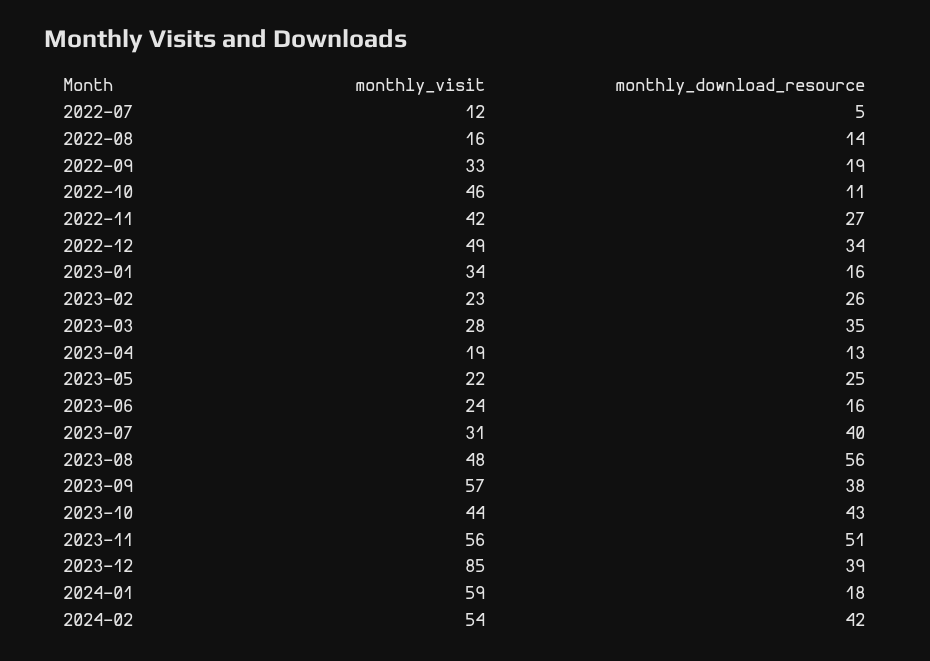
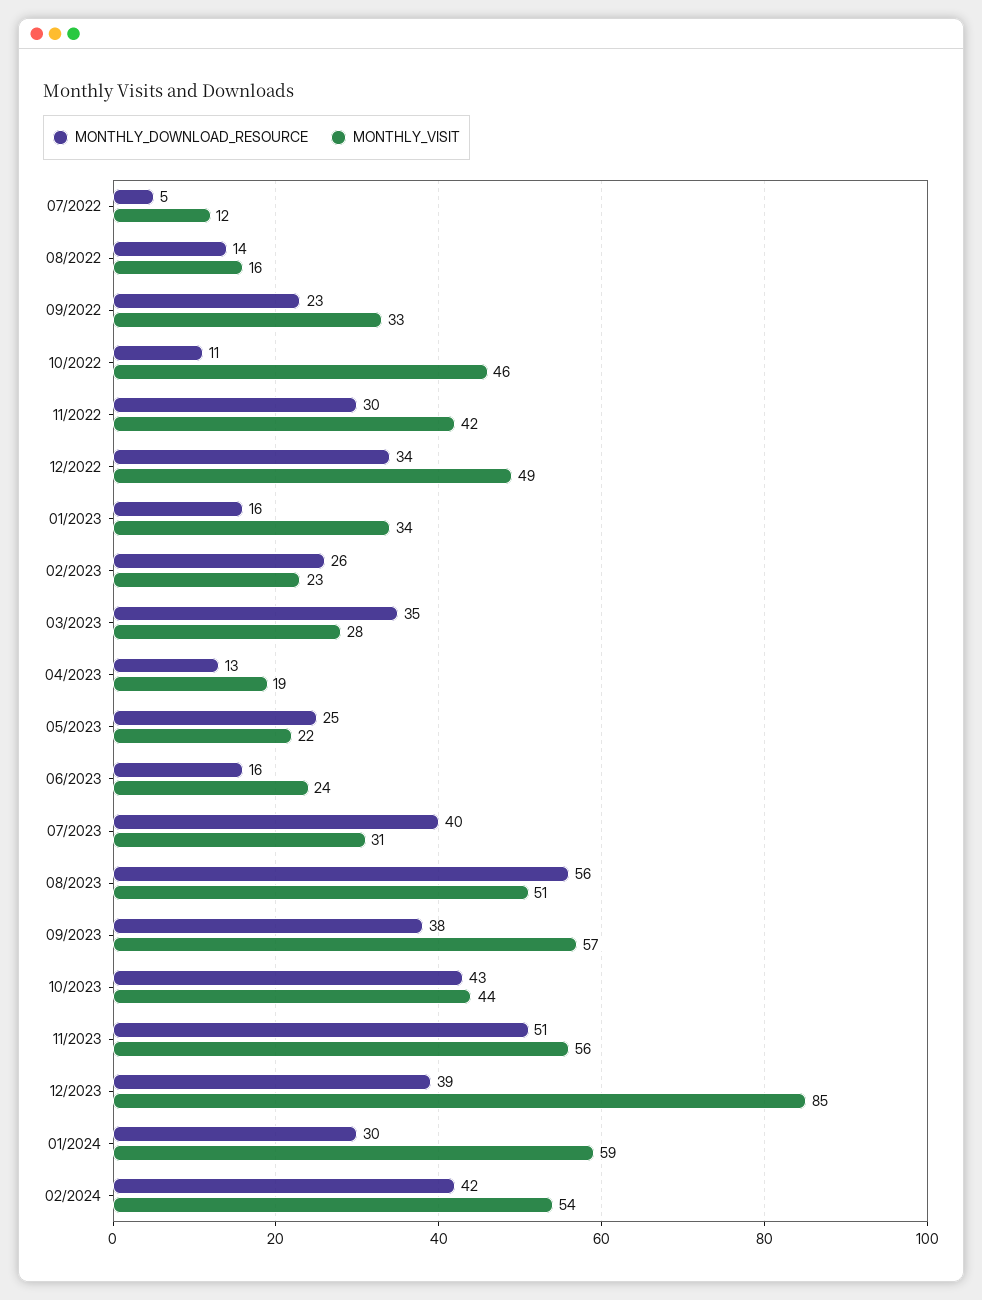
monthly_download_resource, 2022-09: 19 -> 23
monthly_download_resource, 2022-11: 27 -> 30
monthly_visit, 2023-08: 48 -> 51
monthly_download_resource, 2024-01: 18 -> 30

